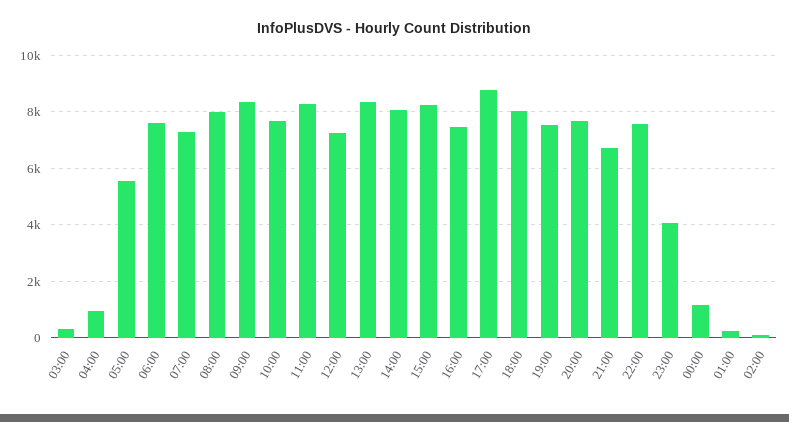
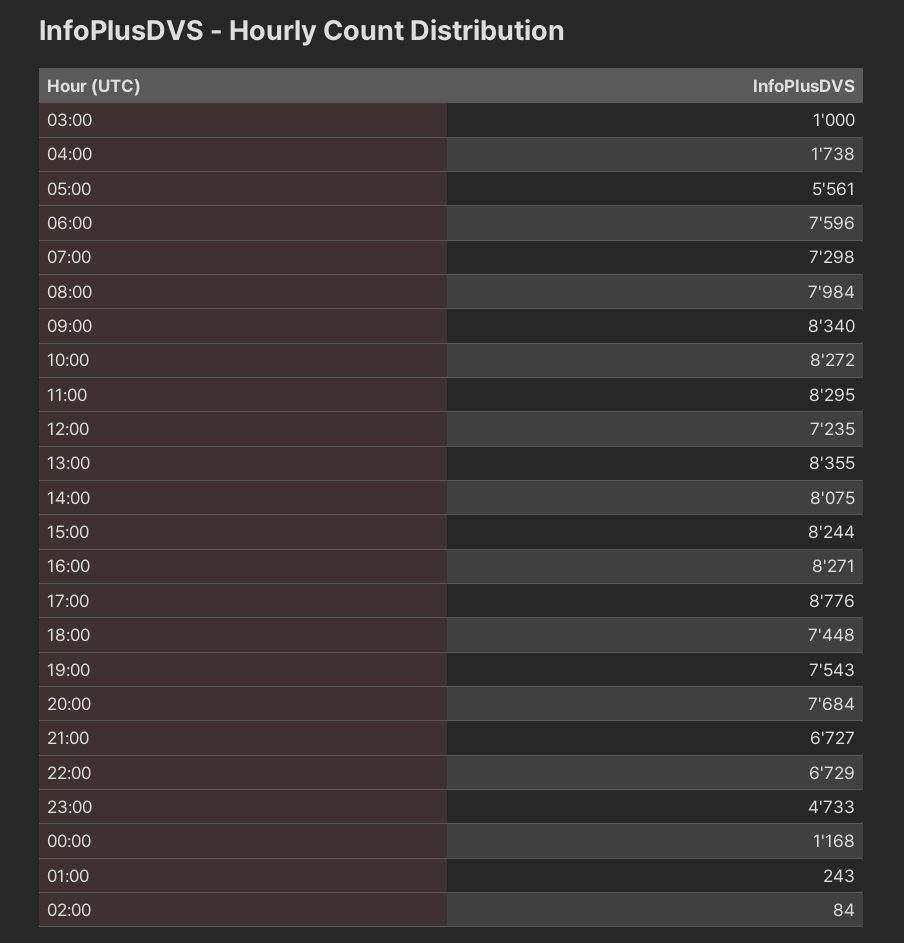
03:00: 250 -> 1000
04:00: 1000 -> 1738
10:00: 7750 -> 8272
16:00: 7500 -> 8271
18:00: 8000 -> 7448
22:00: 7500 -> 6729
23:00: 4000 -> 4733

